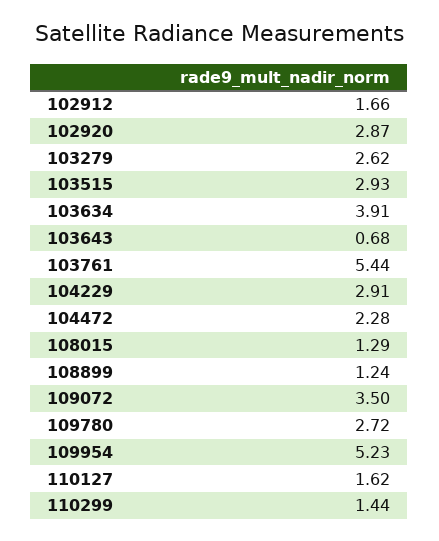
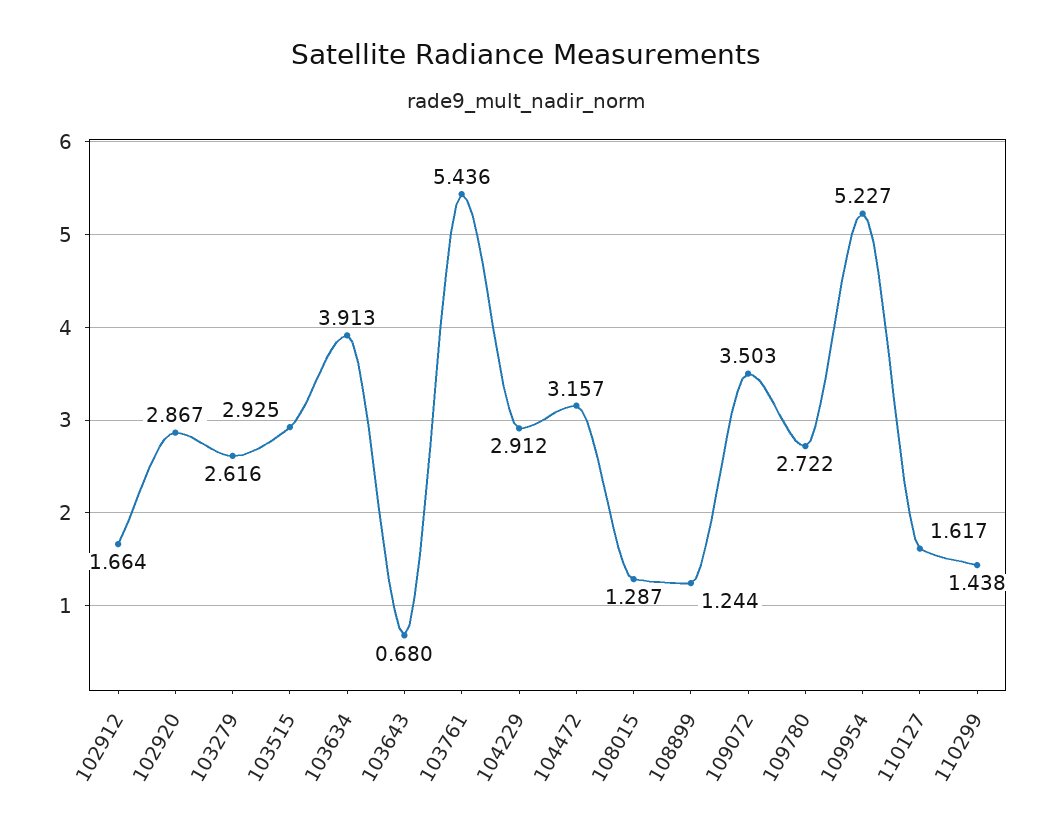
104472: 2.28 -> 3.157

